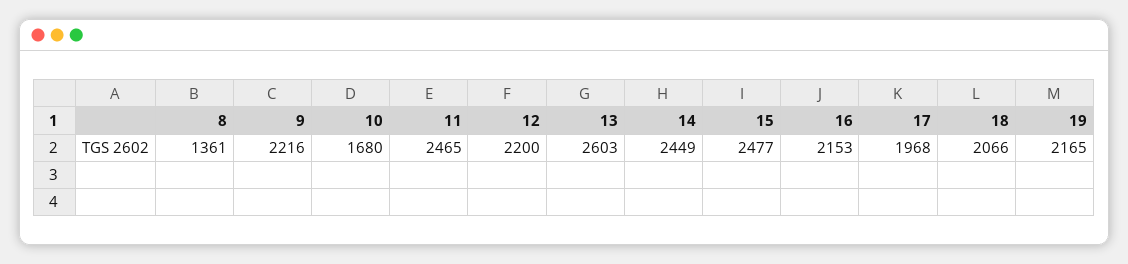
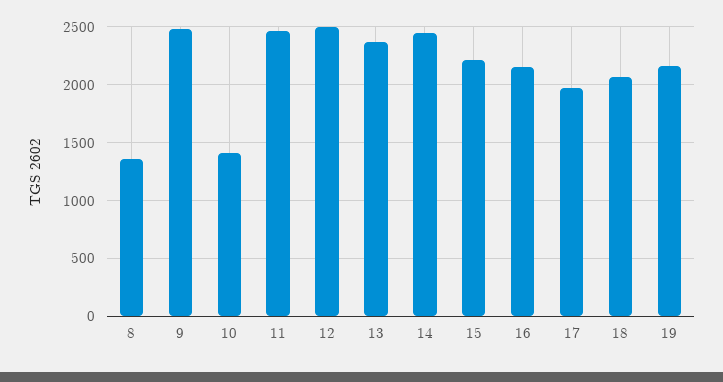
9: 2216 -> 2500
10: 1680 -> 1400
12: 2200 -> 2500
13: 2603 -> 2400
15: 2477 -> 2200

